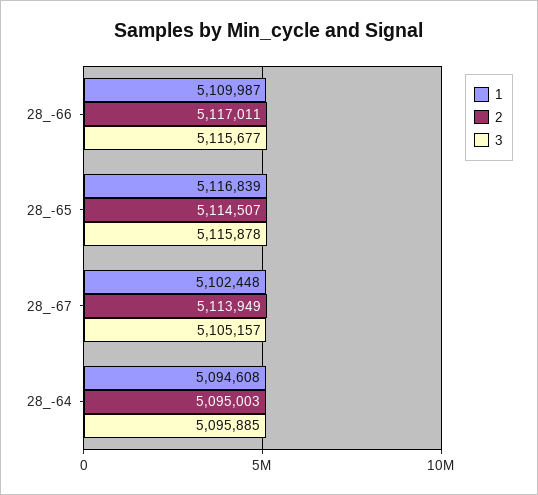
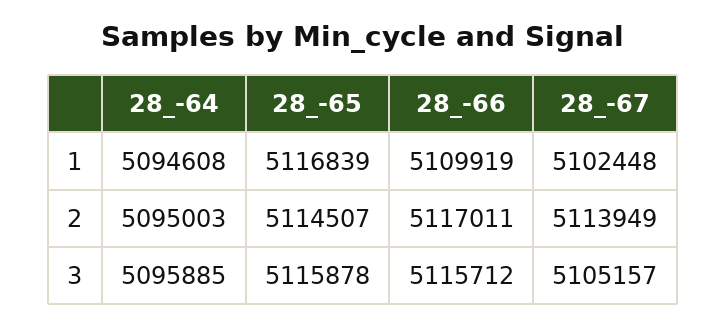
1, 28_-66: 5109987 -> 5109919
3, 28_-66: 5115677 -> 5115712

